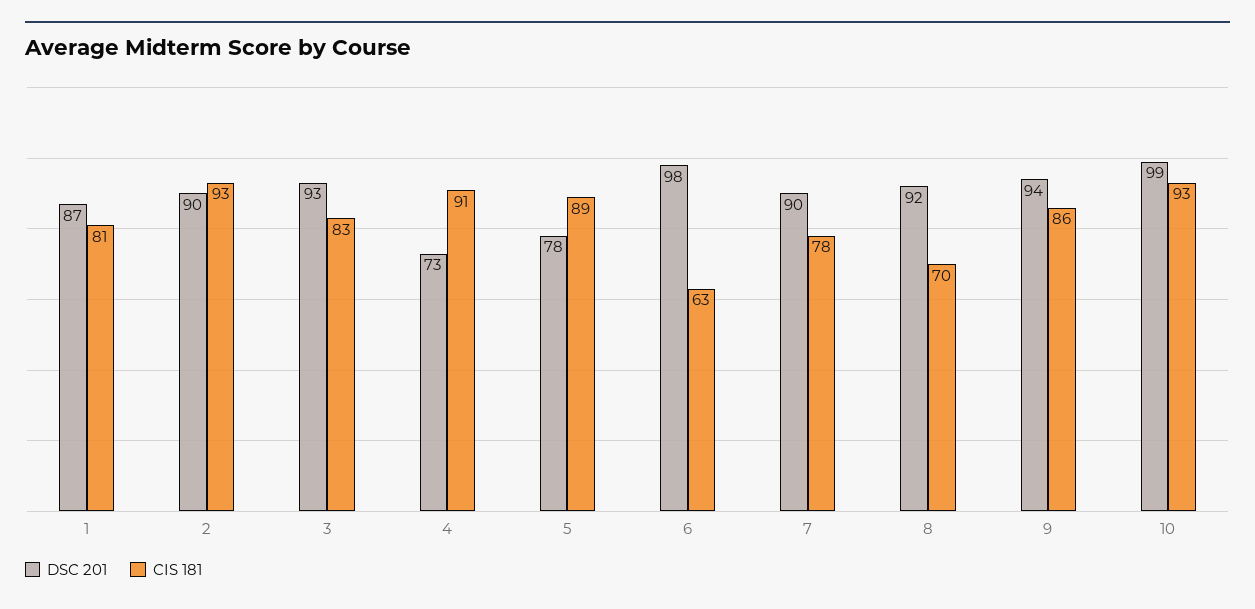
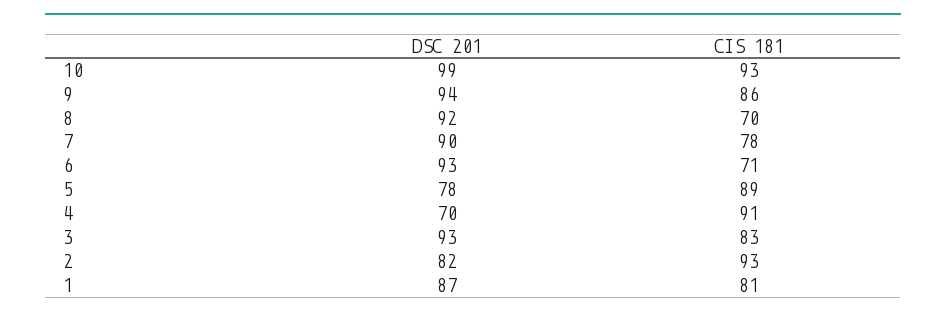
DSC 201, 2: 90 -> 82
DSC 201, 4: 73 -> 70
DSC 201, 6: 98 -> 93
CIS 181, 6: 63 -> 71

